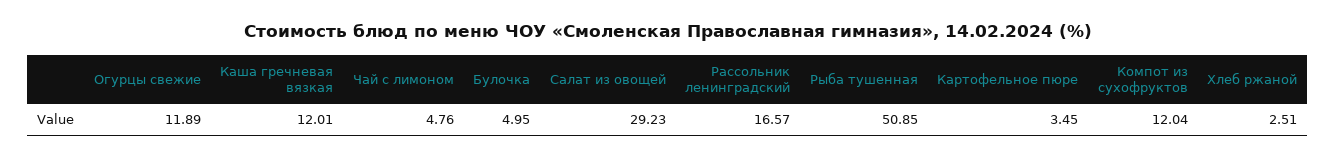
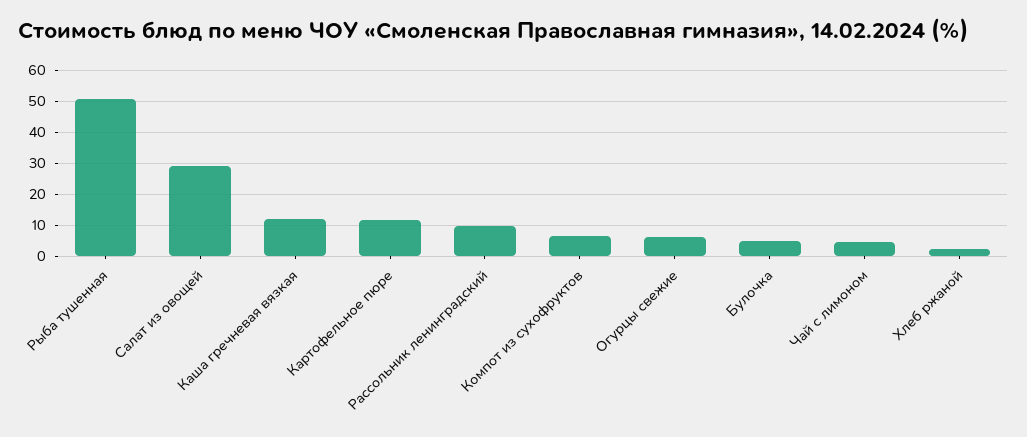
Огурцы свежие: 11.89 -> 6
Рассольник ленинградский: 16.57 -> 10
Картофельное пюре: 3.45 -> 12
Компот из сухофруктов: 12.04 -> 6

